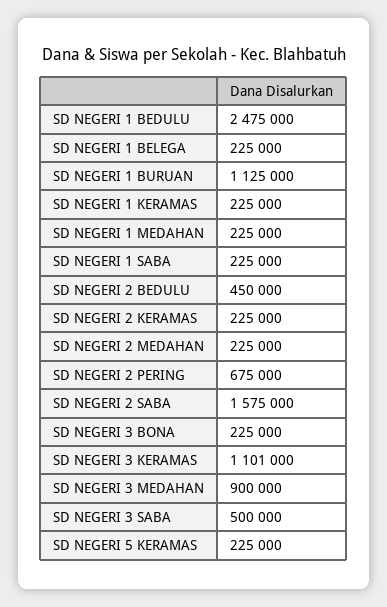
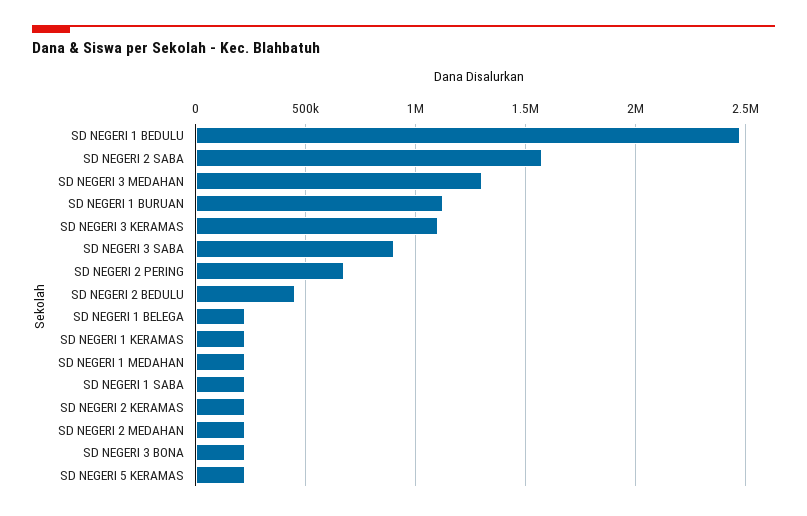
SD NEGERI 3 MEDAHAN: 900000 -> 1300000
SD NEGERI 3 SABA: 500000 -> 900000

